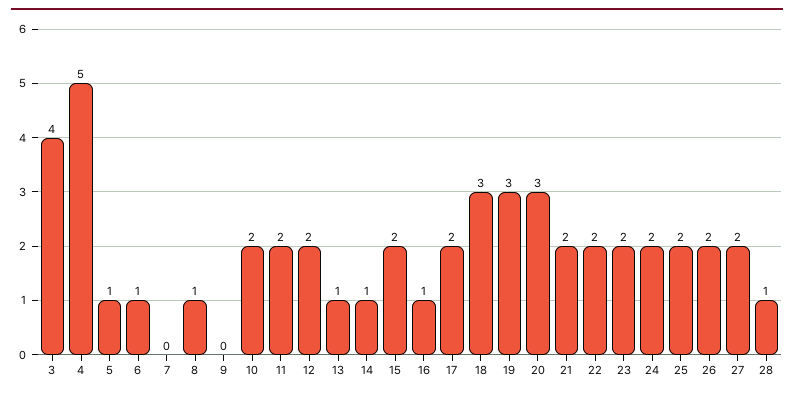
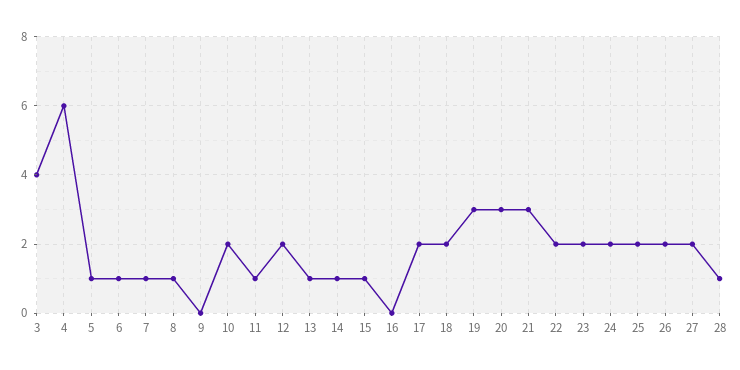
4: 5 -> 6
7: 0 -> 1
11: 2 -> 1
15: 2 -> 1
16: 1 -> 0
18: 3 -> 2
21: 2 -> 3

